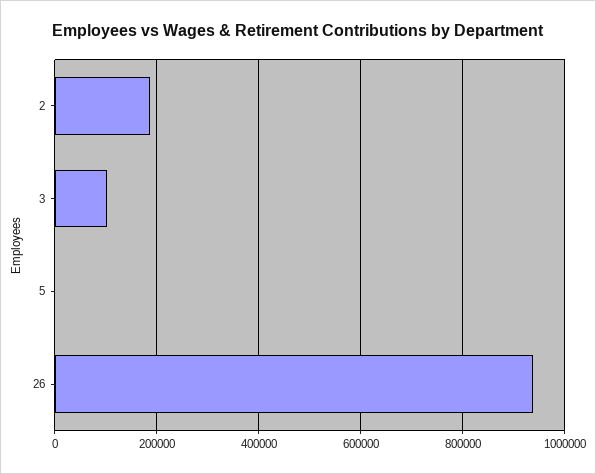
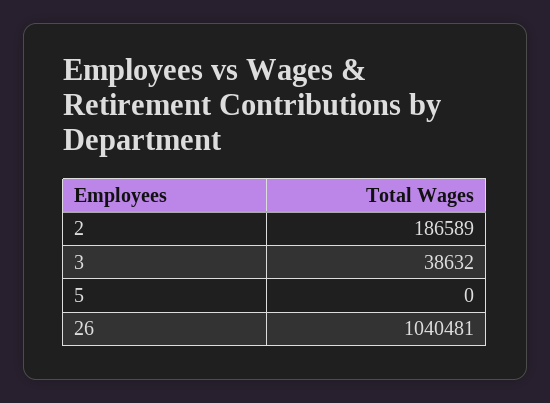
3: 100000 -> 38632
26: 940000 -> 1040481

